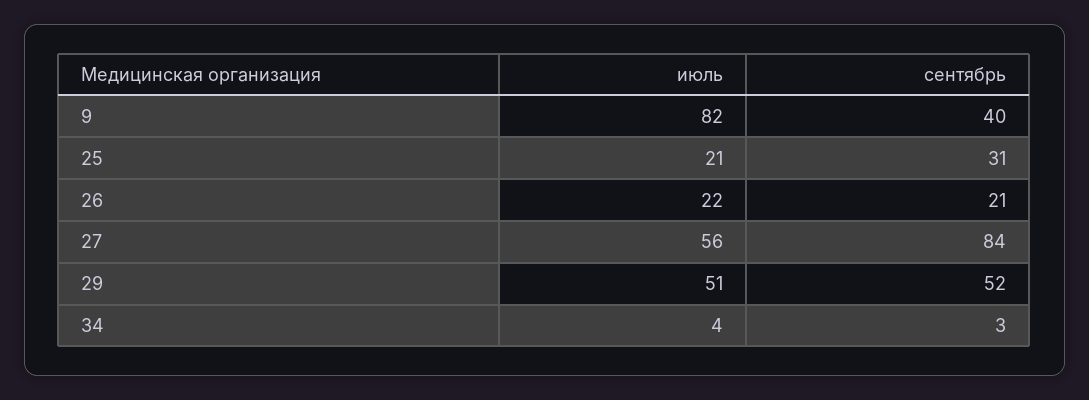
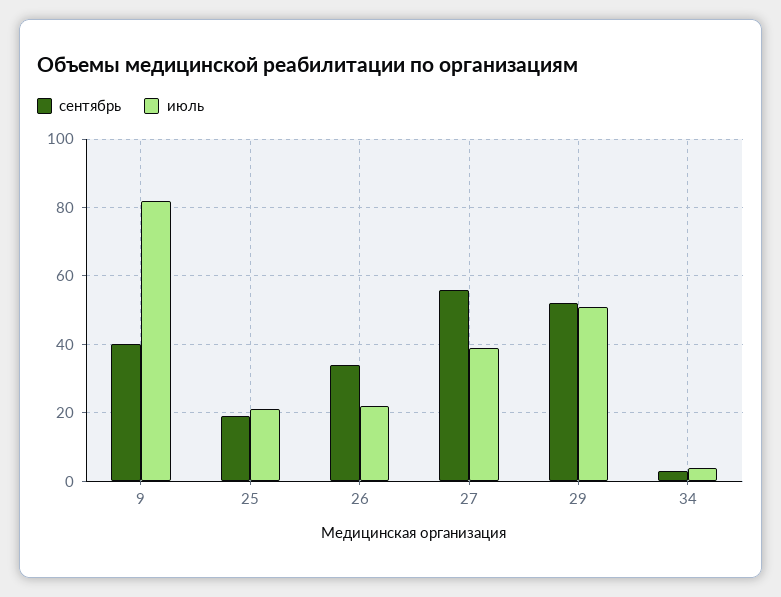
сентябрь, 25: 31 -> 20
сентябрь, 26: 21 -> 35
июль, 27: 56 -> 40
сентябрь, 27: 84 -> 55

